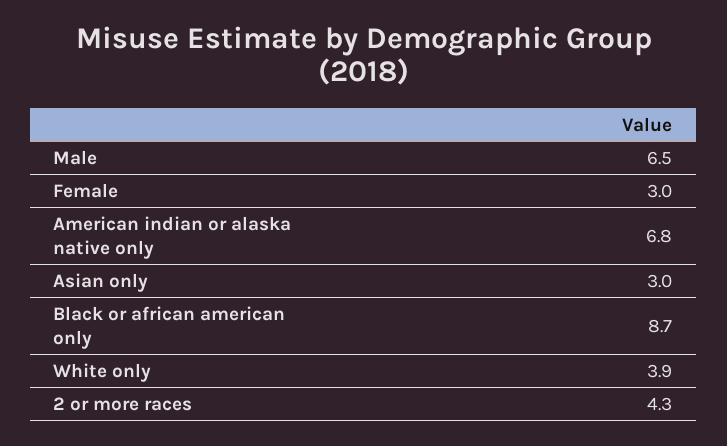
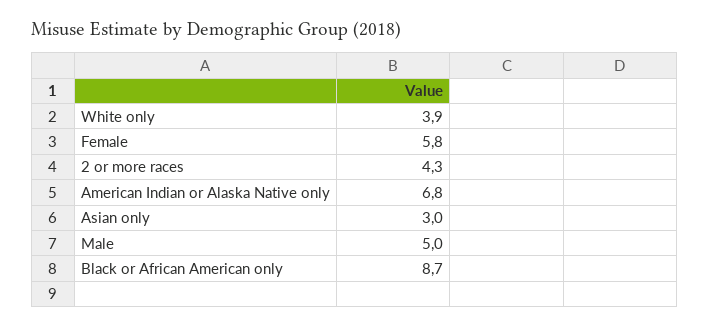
Male: 6.5 -> 5
Female: 3 -> 5.8

